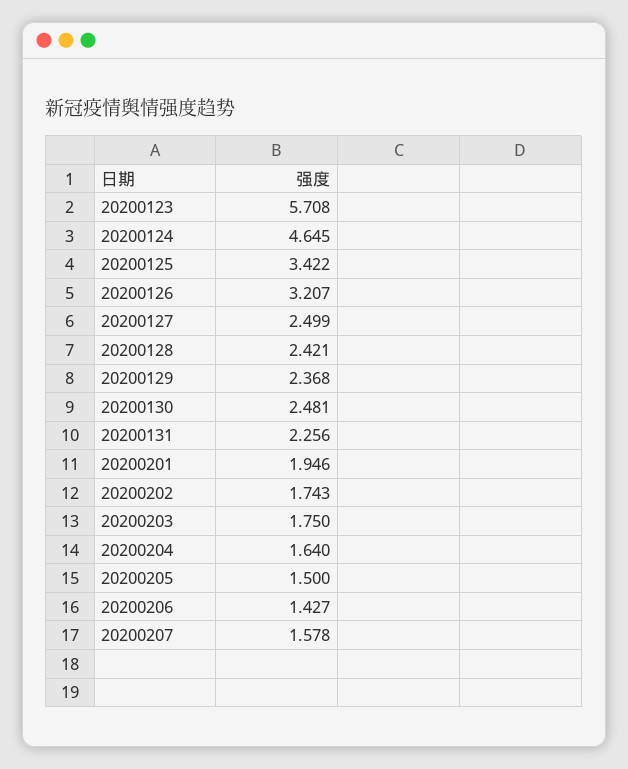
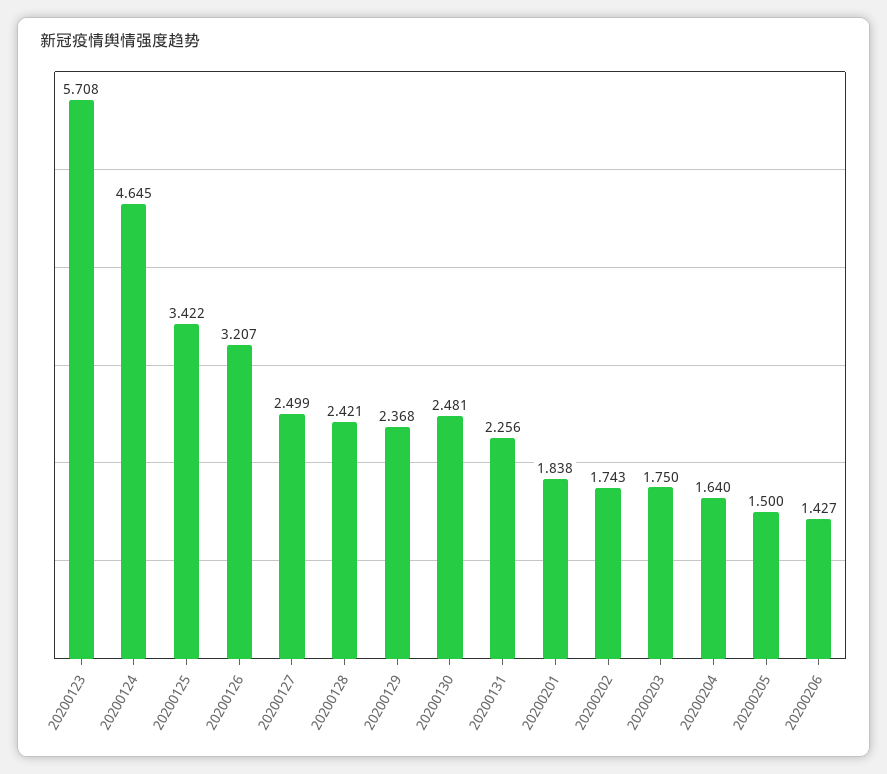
20200201: 1.946 -> 1.838
20200207: 1.578 -> none

